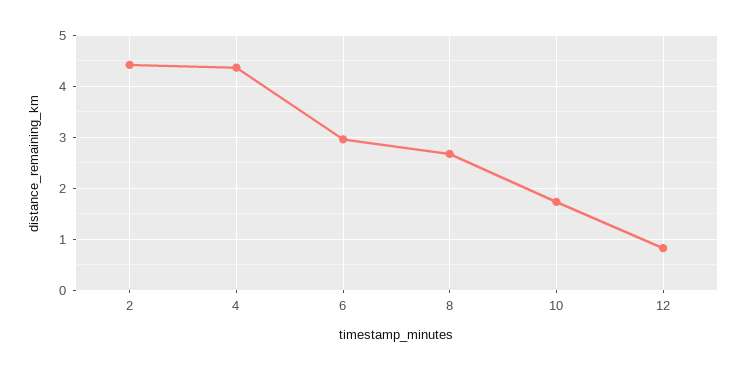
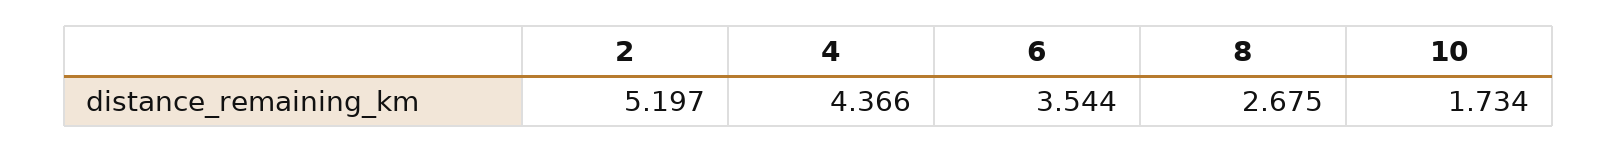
2: 4.4 -> 5.197
6: 3 -> 3.544
12: 0.8 -> none

